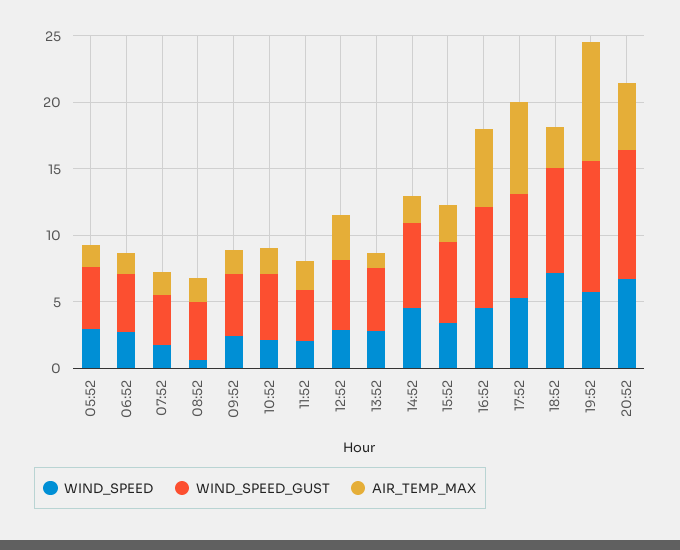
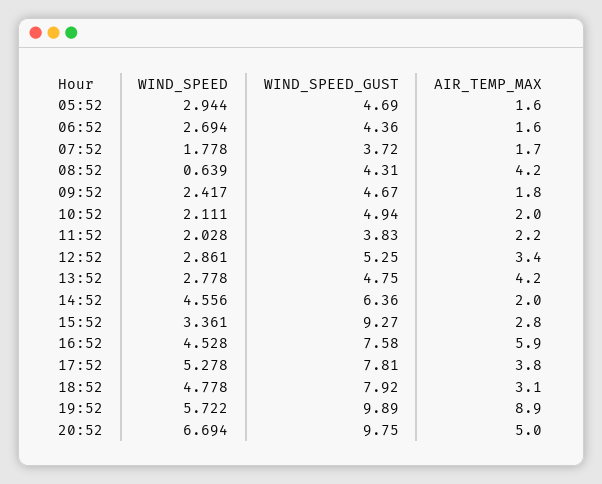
AIR_TEMP_MAX, 08:52: 2 -> 4.2
AIR_TEMP_MAX, 13:52: 1 -> 4.2
WIND_SPEED_GUST, 15:52: 6 -> 9.27
AIR_TEMP_MAX, 17:52: 7 -> 3.8
WIND_SPEED, 18:52: 7 -> 4.778

